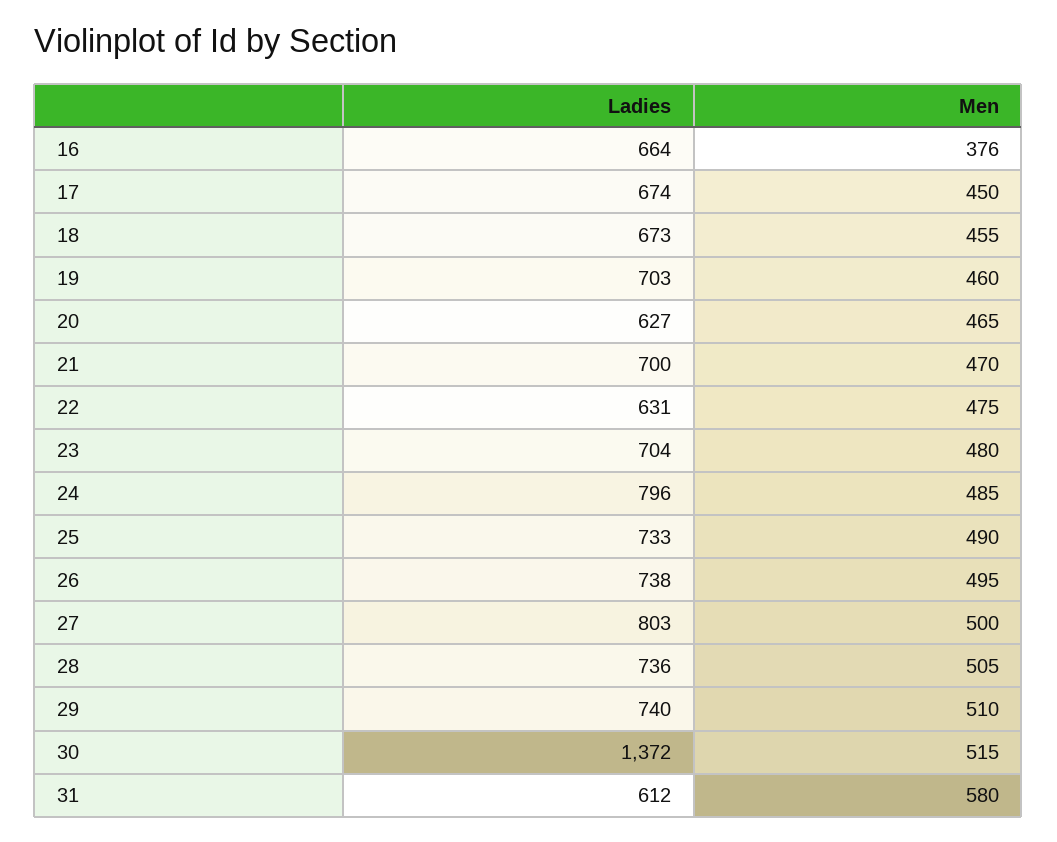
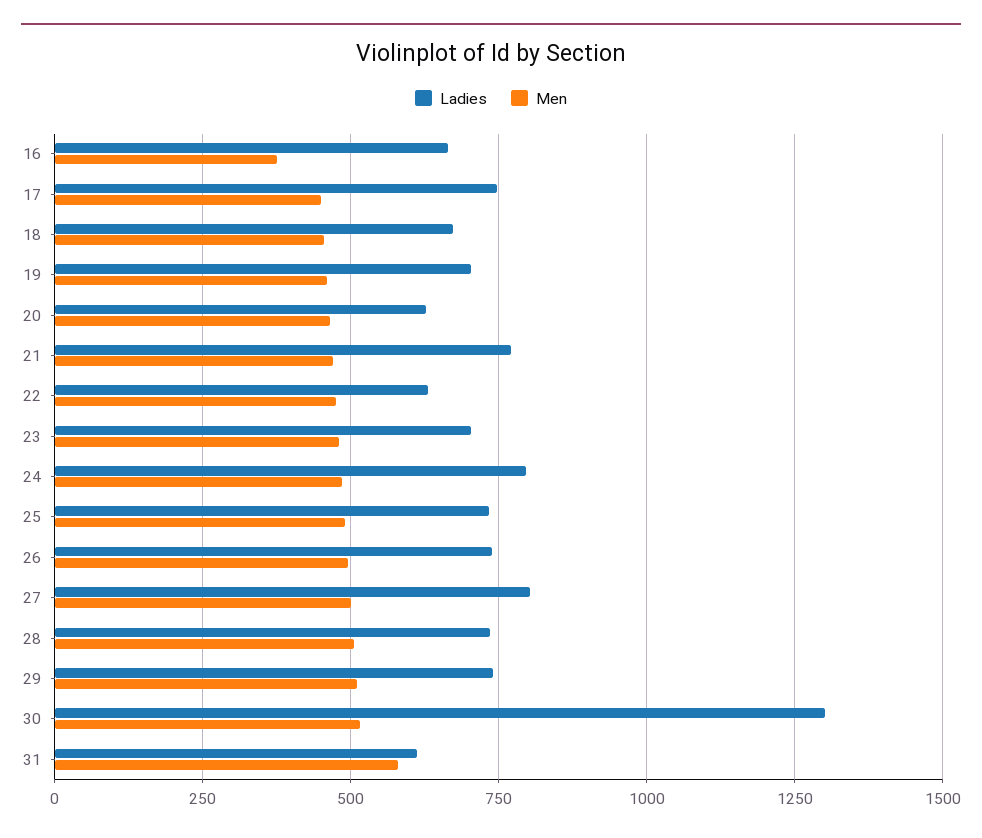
Ladies, 17: 674 -> 750
Ladies, 21: 700 -> 775
Ladies, 30: 1372 -> 1300

